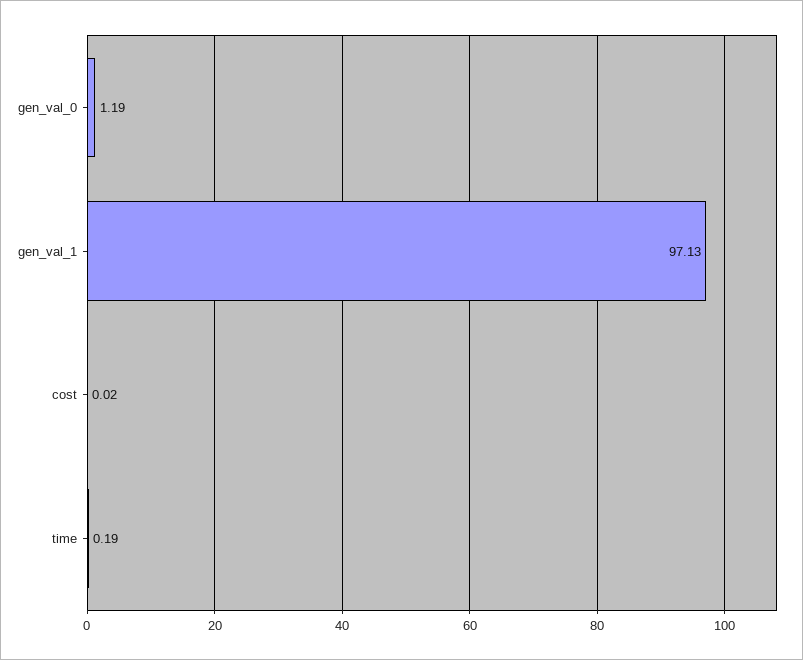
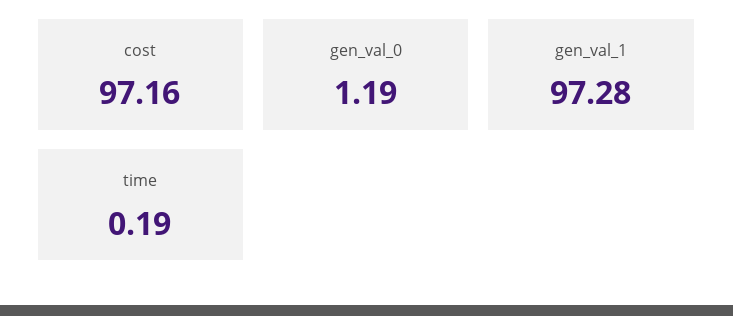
gen_val_1: 97.13 -> 97.28
cost: 0.02 -> 97.16

